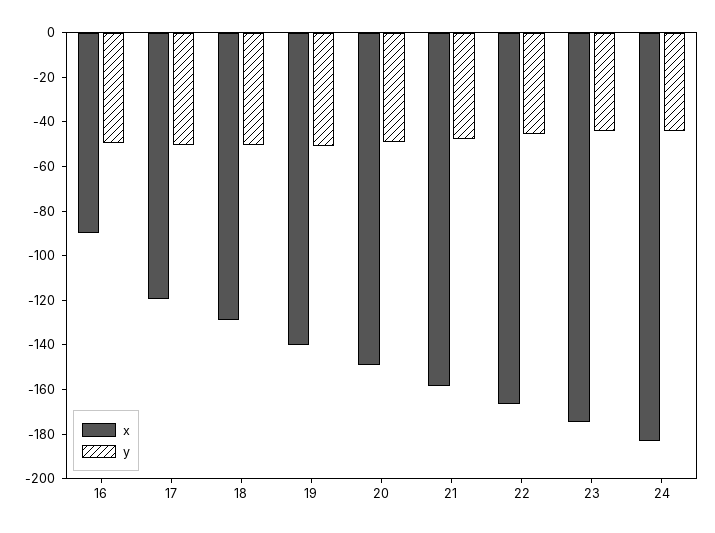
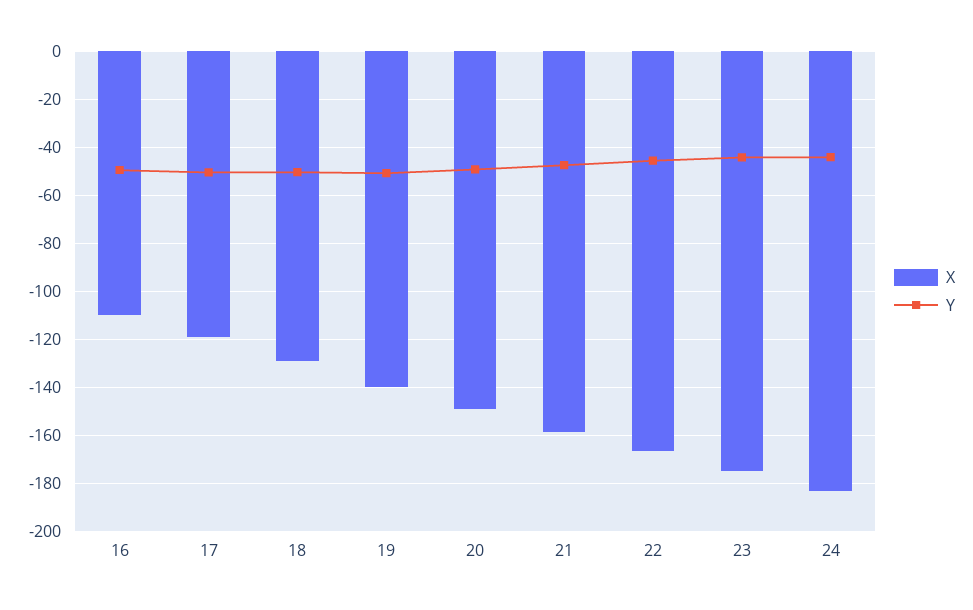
x, 16: -90 -> -110

